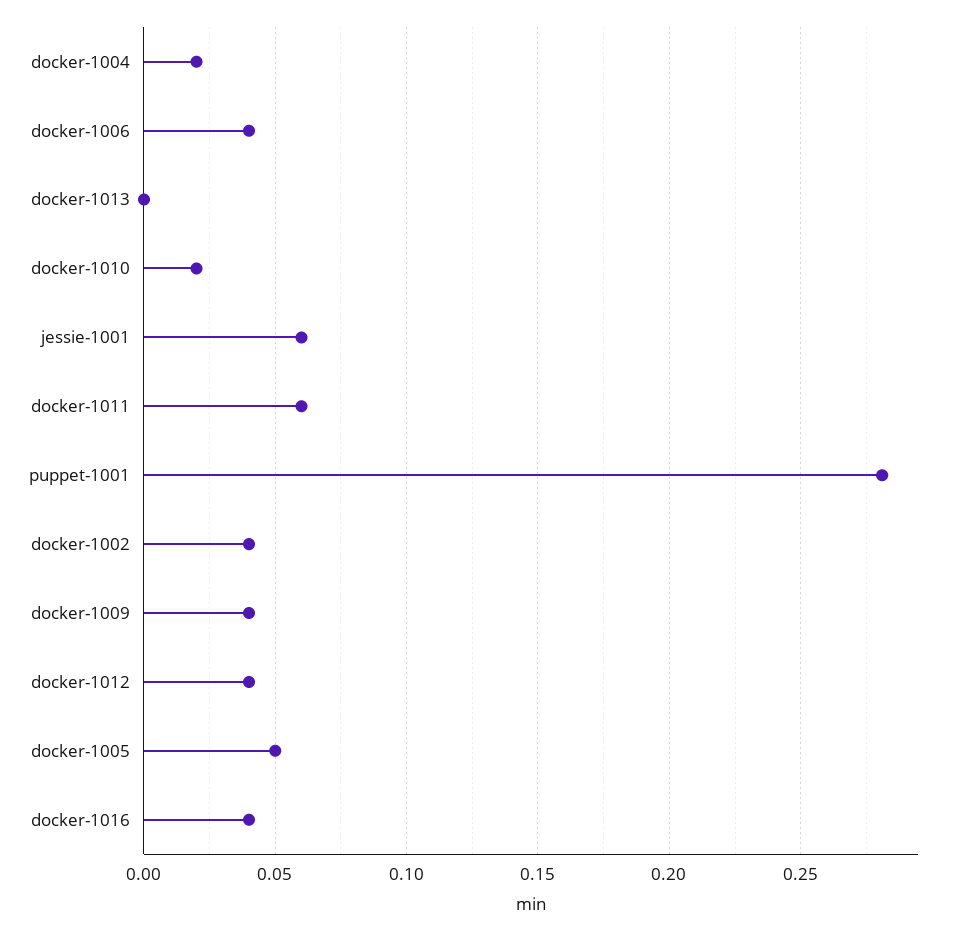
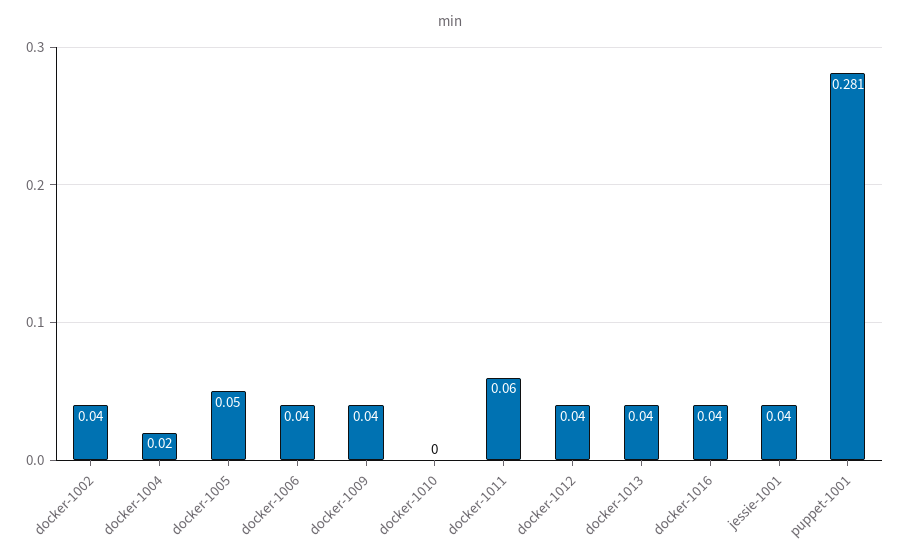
docker-1013: 0 -> 0.04
docker-1010: 0.02 -> 0
jessie-1001: 0.06 -> 0.04

